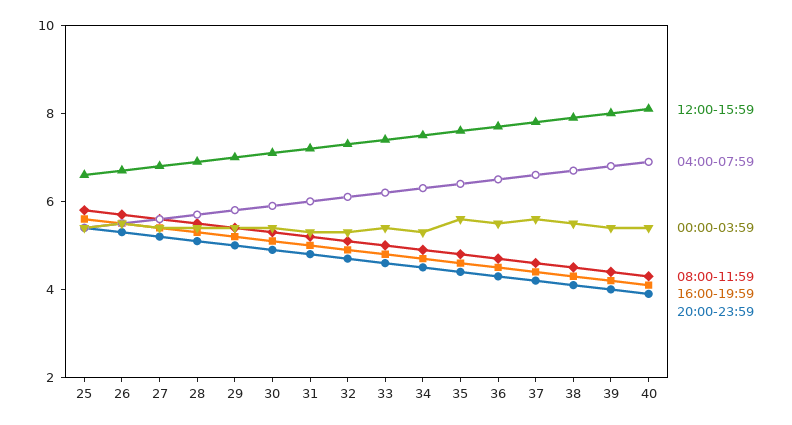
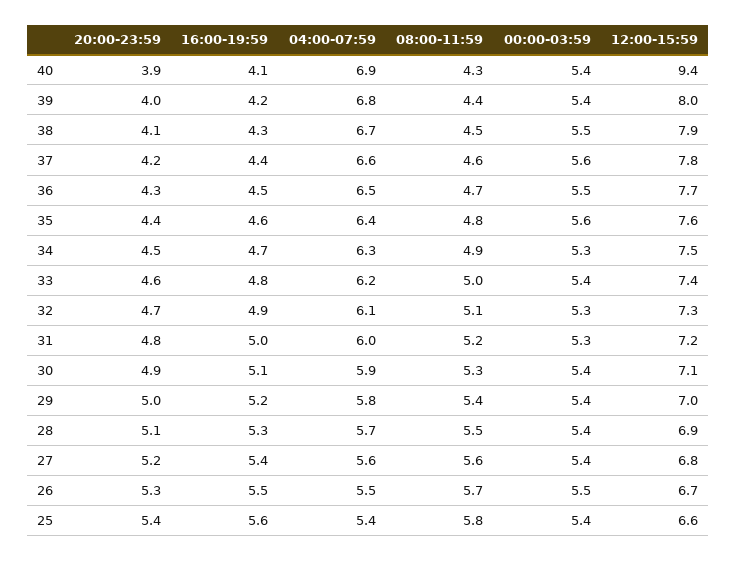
12:00-15:59, 40: 8 -> 9.4

